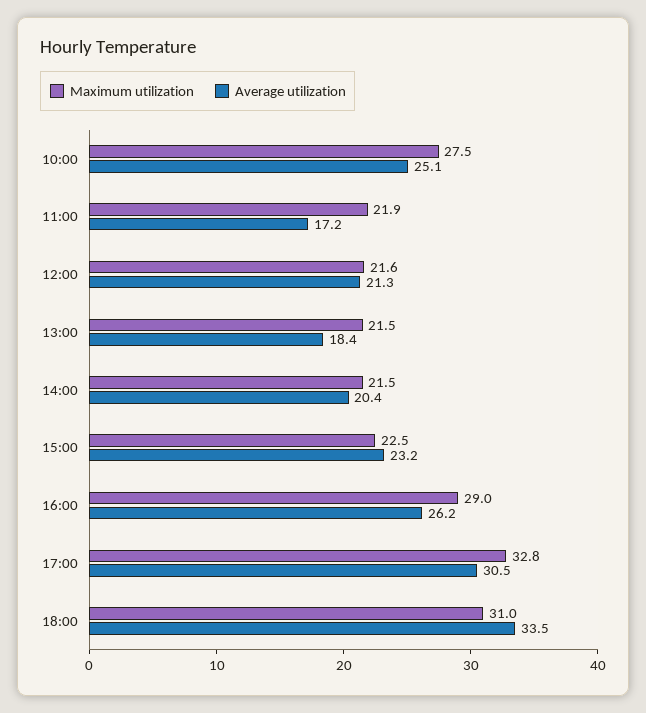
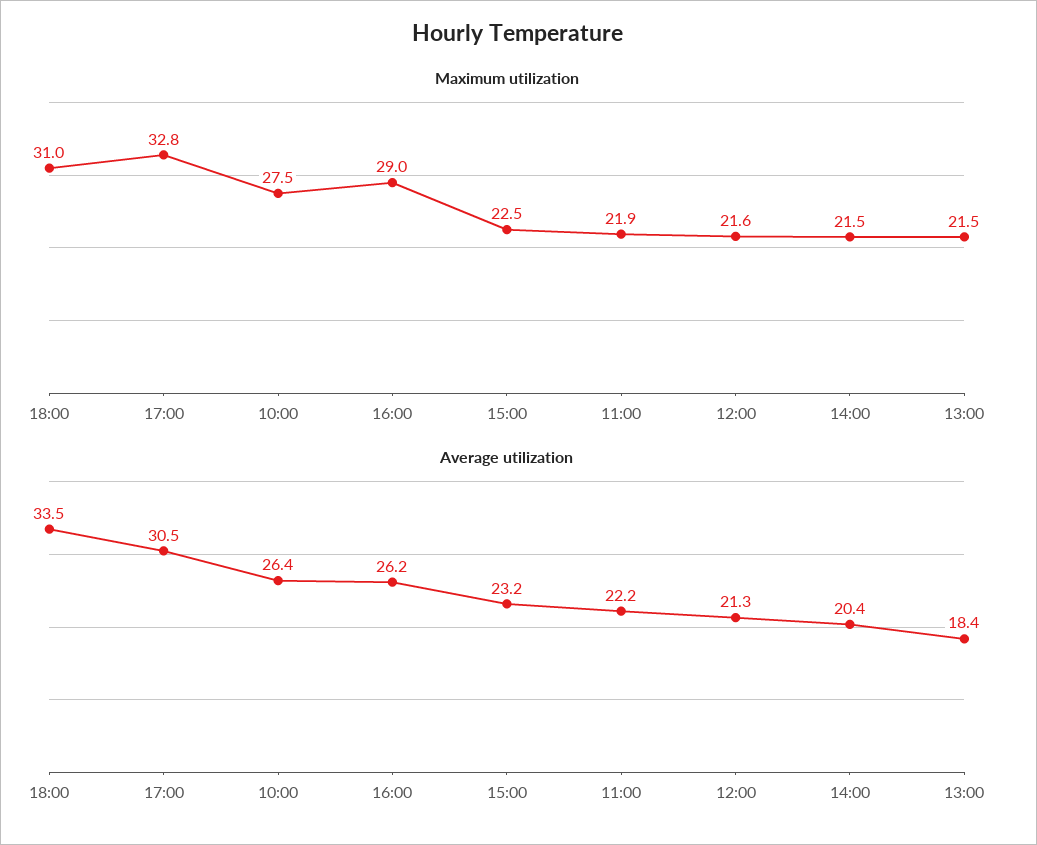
Average utilization, 10:00: 25.1 -> 26.4
Average utilization, 11:00: 17.2 -> 22.2

